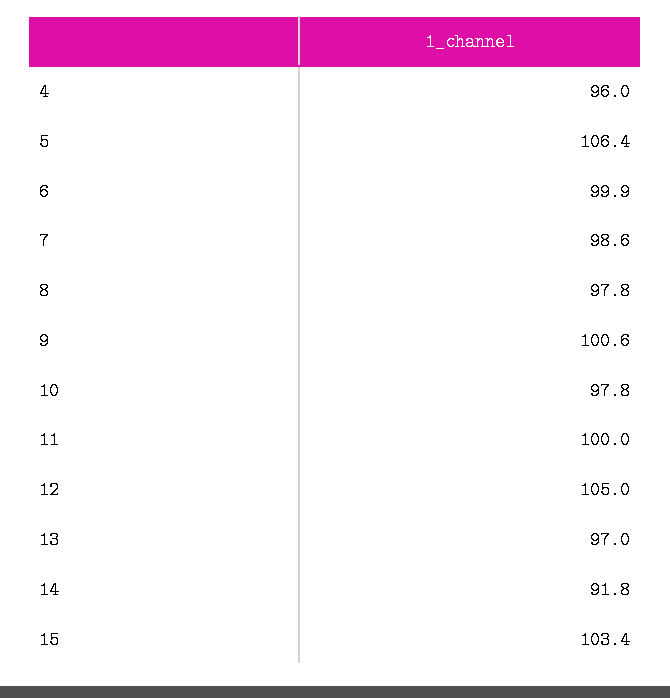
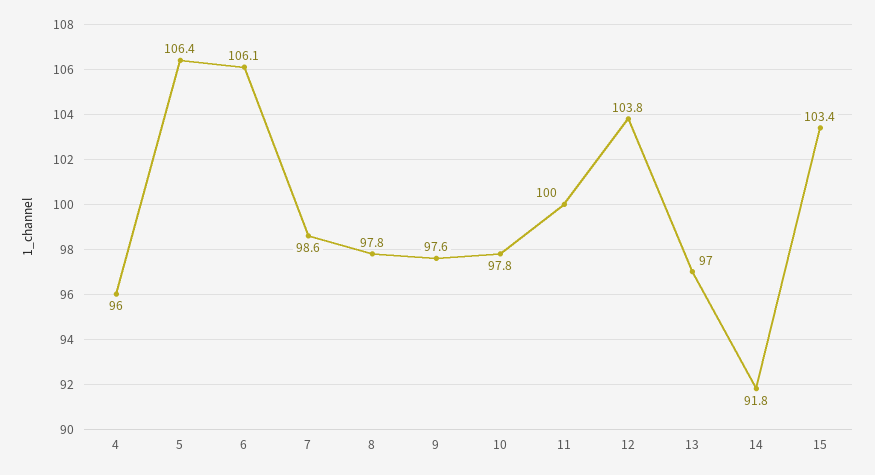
6: 99.9 -> 106.1
9: 100.6 -> 97.6
12: 105 -> 103.8

